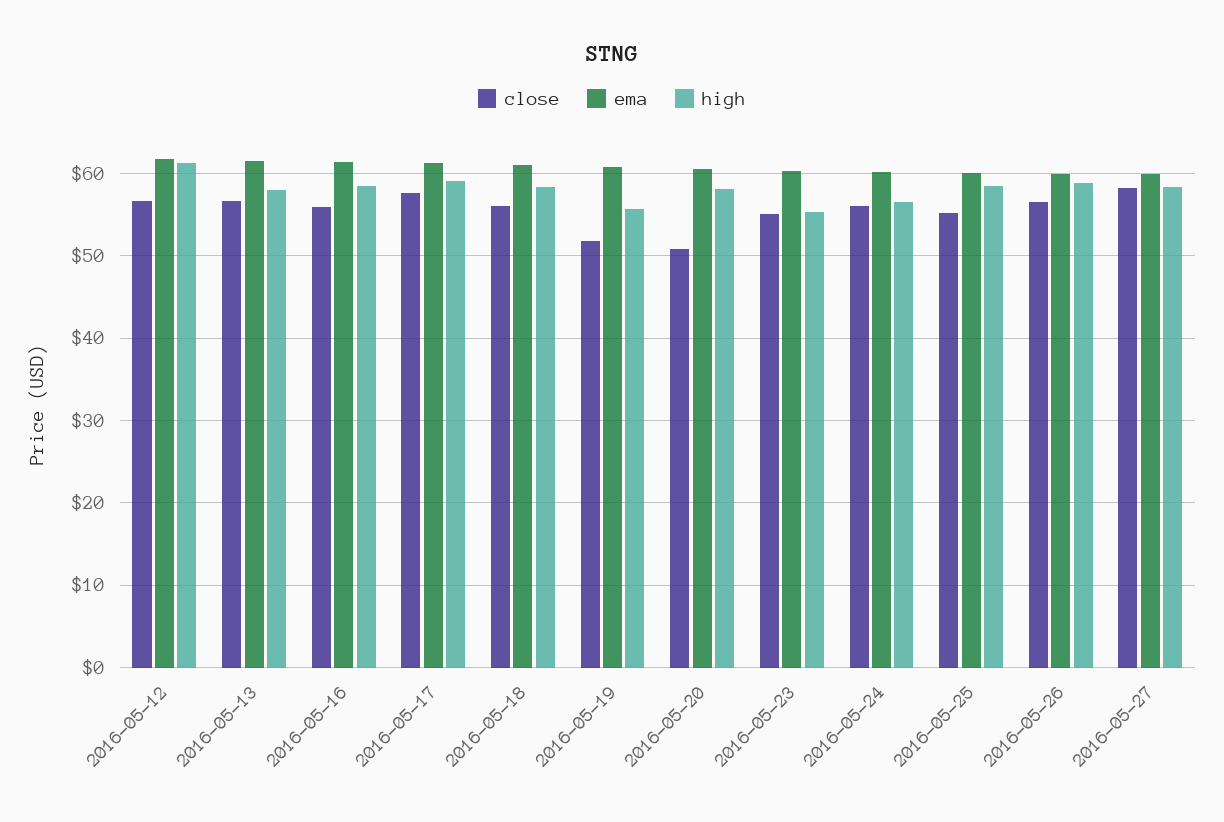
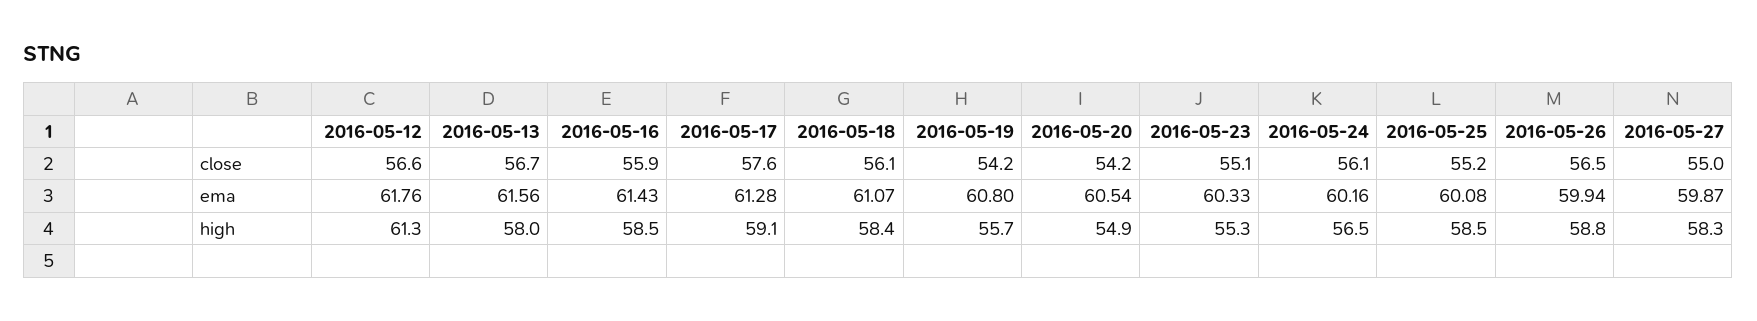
close, 2016-05-19: 52 -> 54.2
close, 2016-05-20: 51 -> 54.2
high, 2016-05-20: 58 -> 54.9
close, 2016-05-27: 58 -> 55

